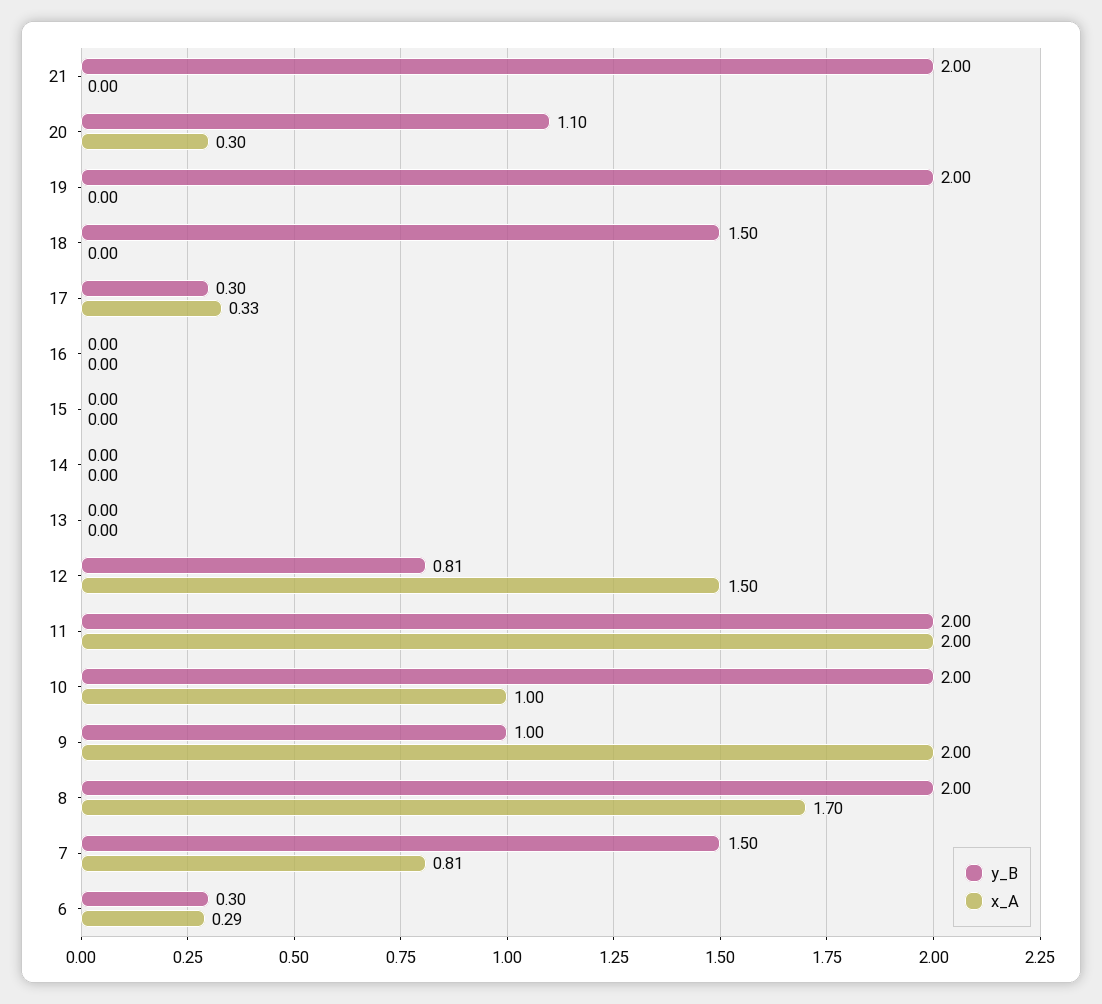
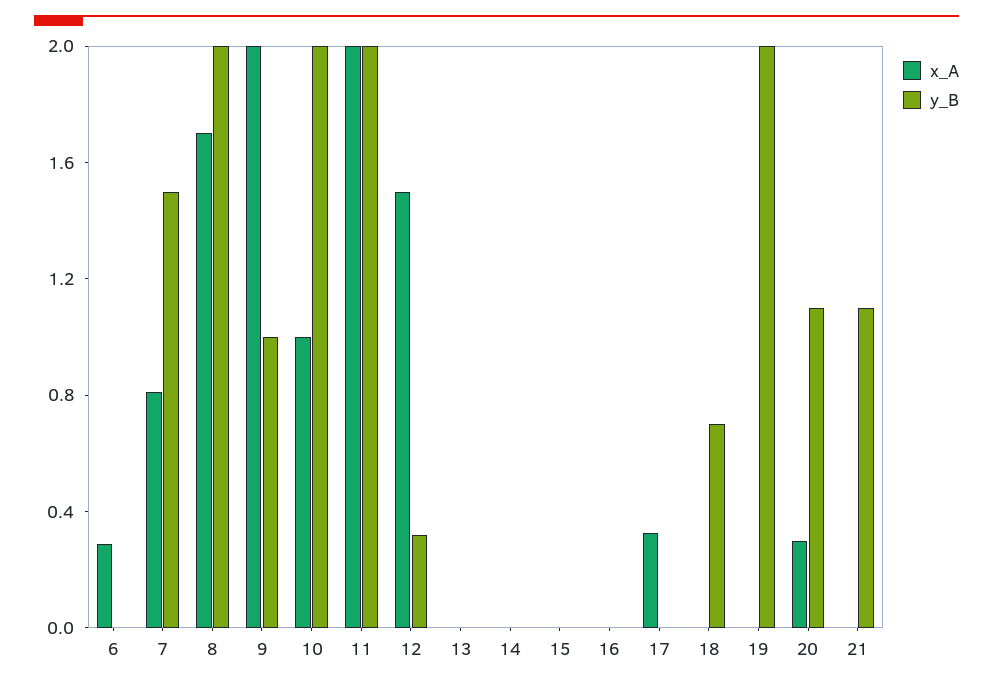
y_B, 21: 2 -> 1.1
y_B, 18: 1.5 -> 0.7
y_B, 17: 0.3 -> 0
y_B, 12: 0.81 -> 0.3
y_B, 6: 0.3 -> 0

